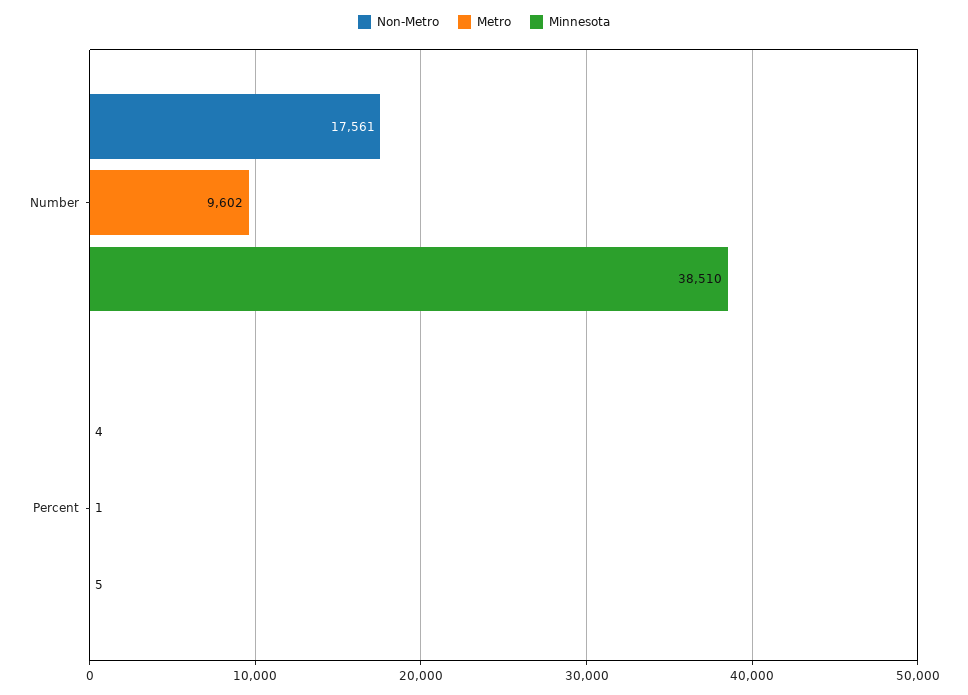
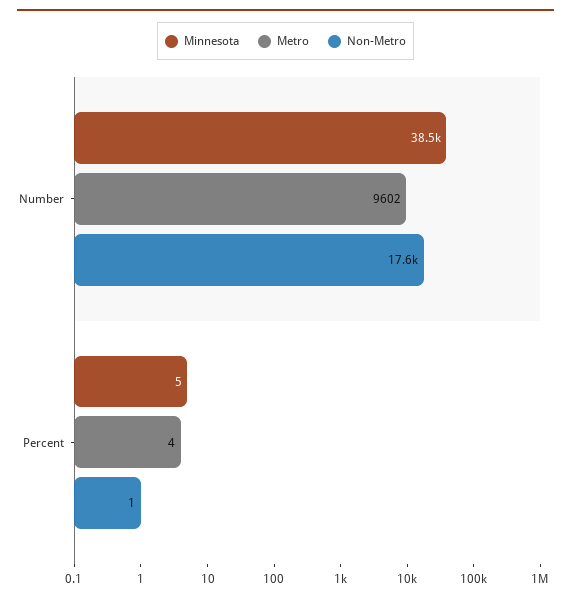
Non-Metro, Percent: 4 -> 1
Metro, Percent: 1 -> 4

